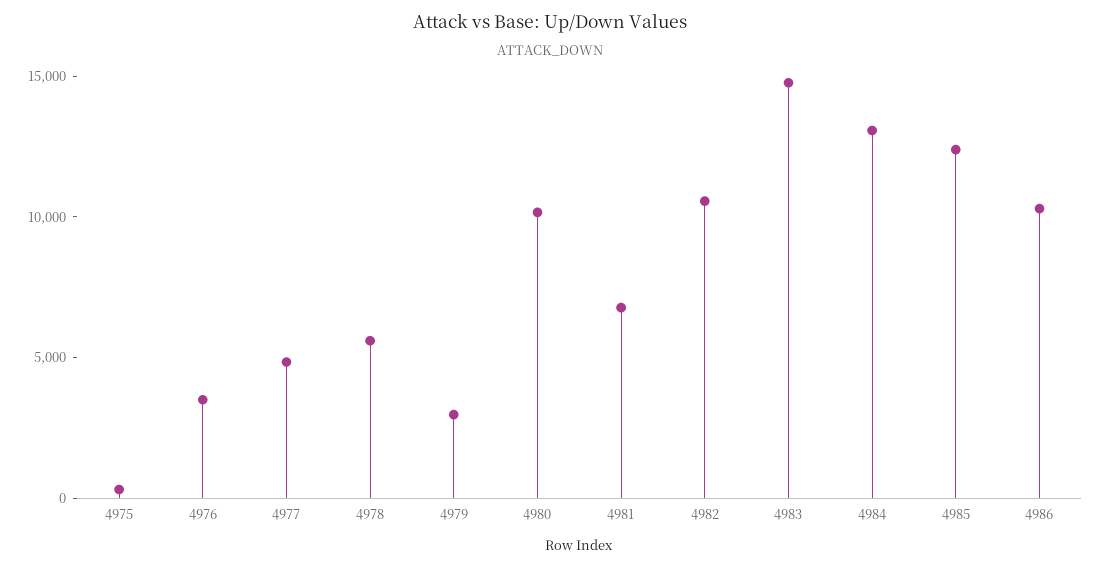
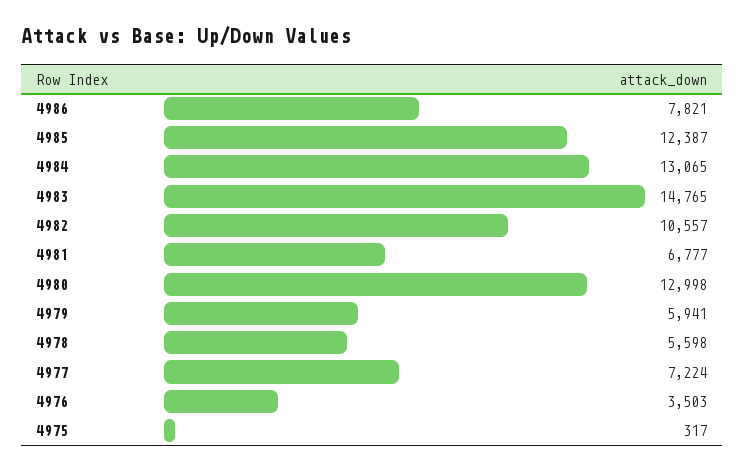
4977: 5000 -> 7224
4979: 3000 -> 5941
4980: 10000 -> 12998
4986: 10000 -> 7821

